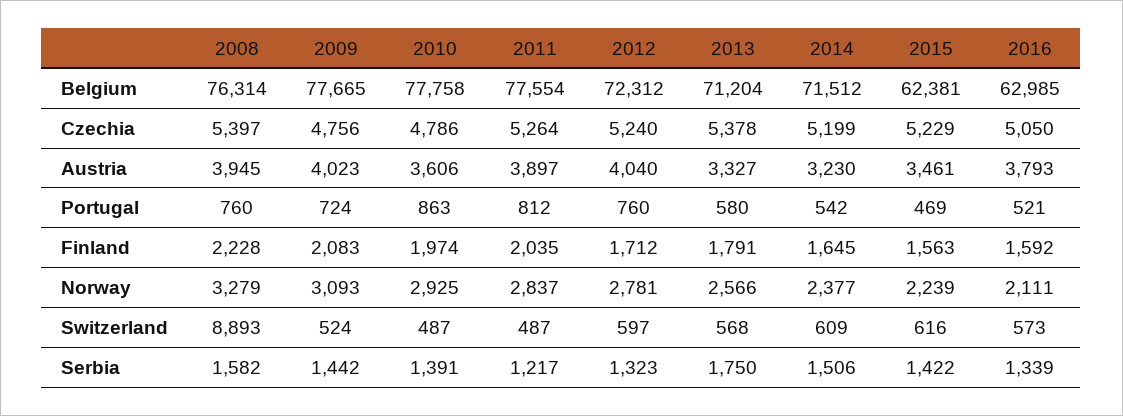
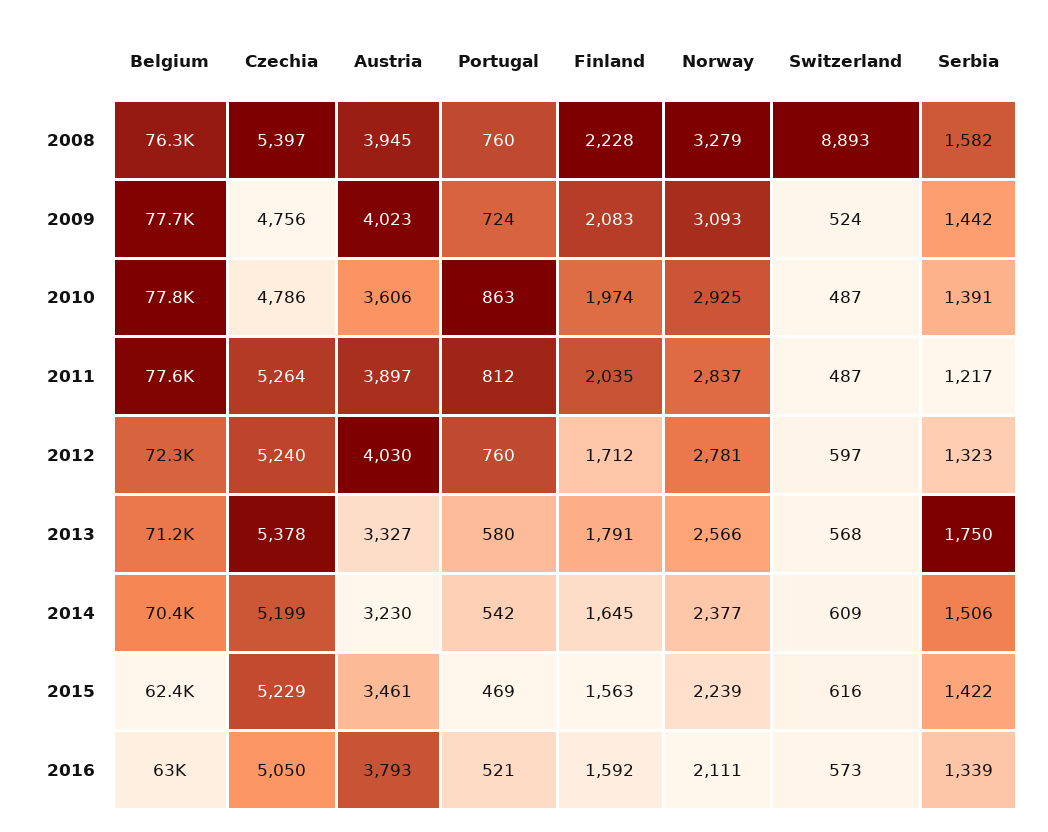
2014, Belgium: 71512 -> 70400
2012, Austria: 4040 -> 4030

